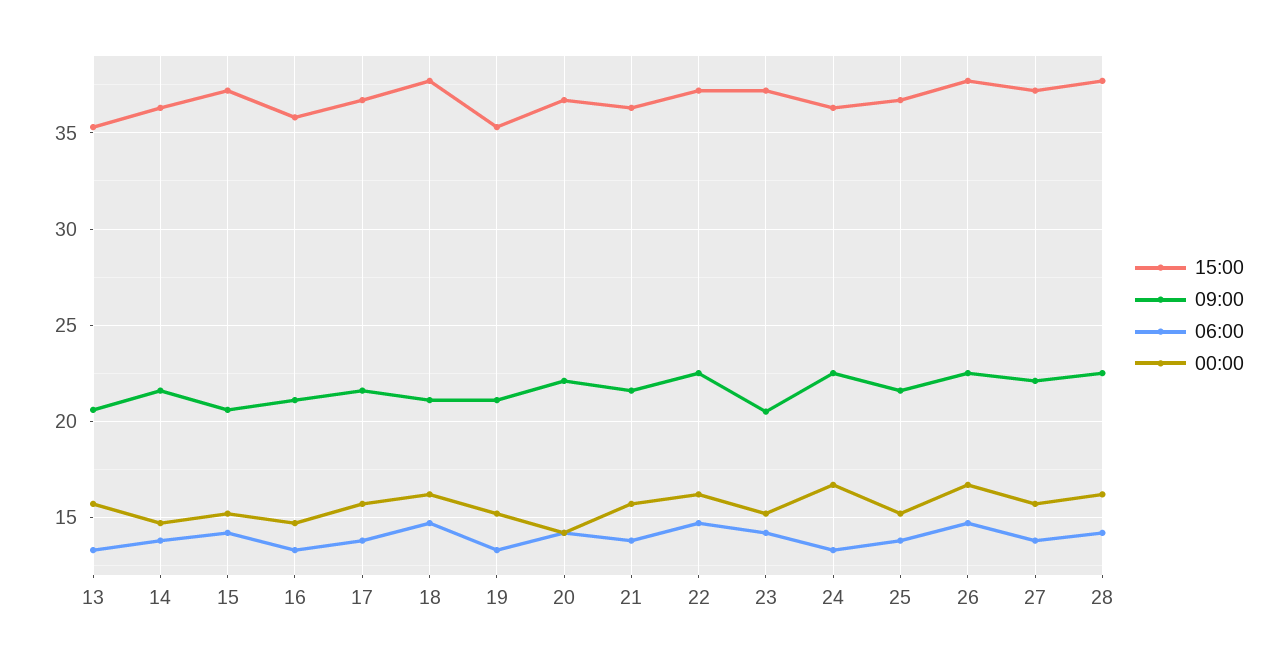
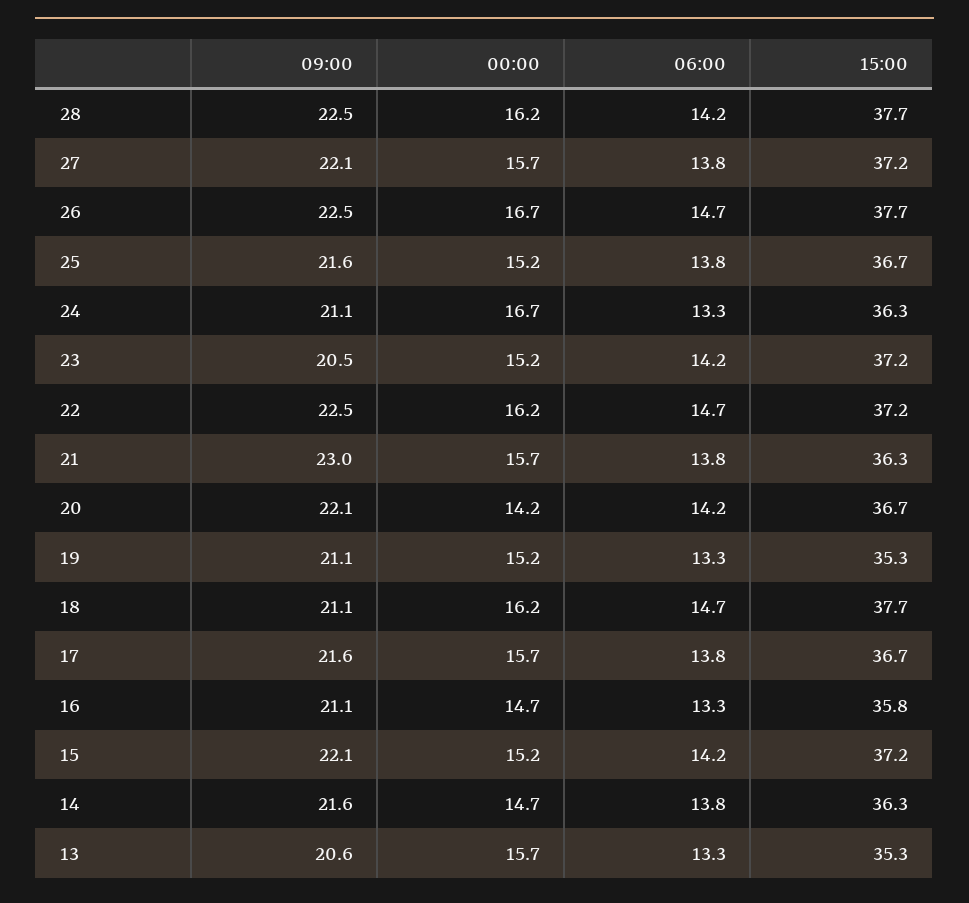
09:00, 15: 20.5 -> 22.1
09:00, 21: 21.5 -> 23
09:00, 24: 22.5 -> 21.1

